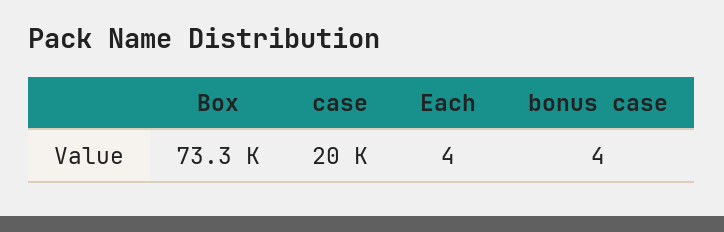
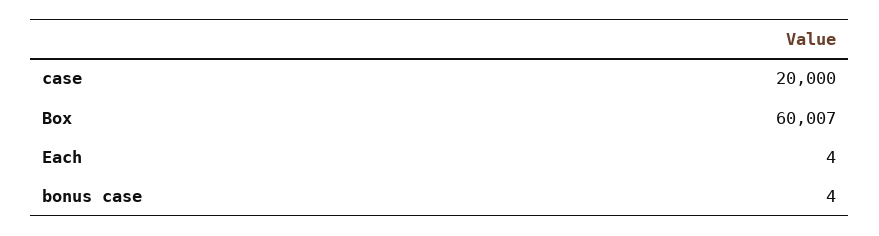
Box: 73300 -> 60007

